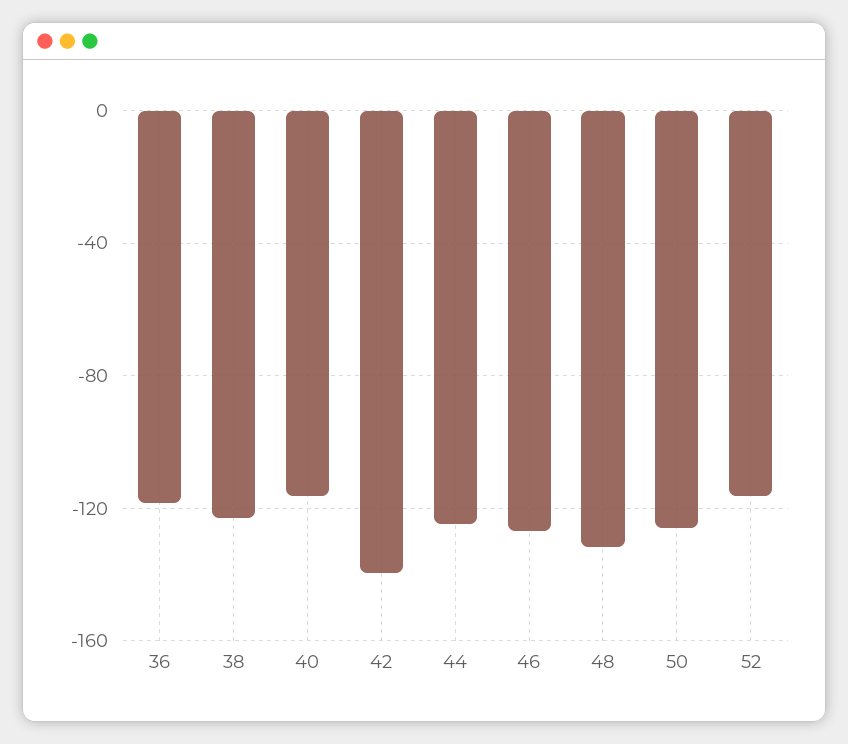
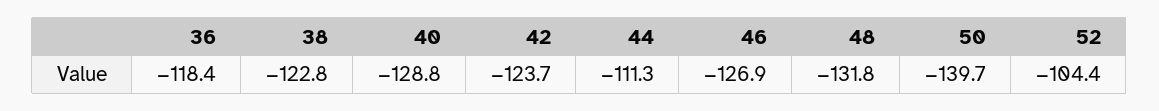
40: -115 -> -128.8
42: -140 -> -123.7
44: -125 -> -111.3
50: -125 -> -139.7
52: -115 -> -104.4

